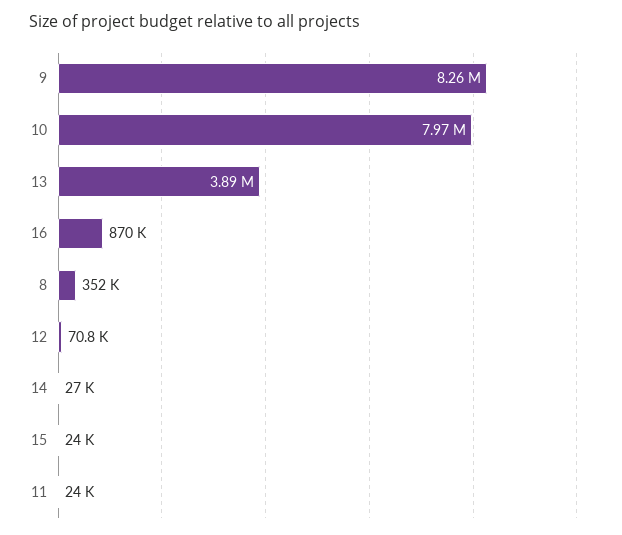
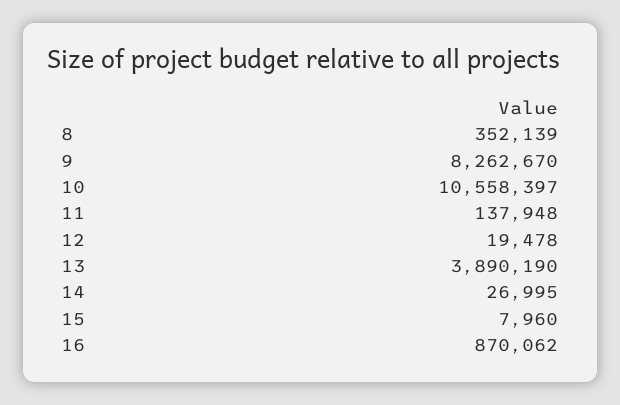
10: 7970000 -> 10558397
12: 70800 -> 19478
15: 24000 -> 7960
11: 24000 -> 137948

